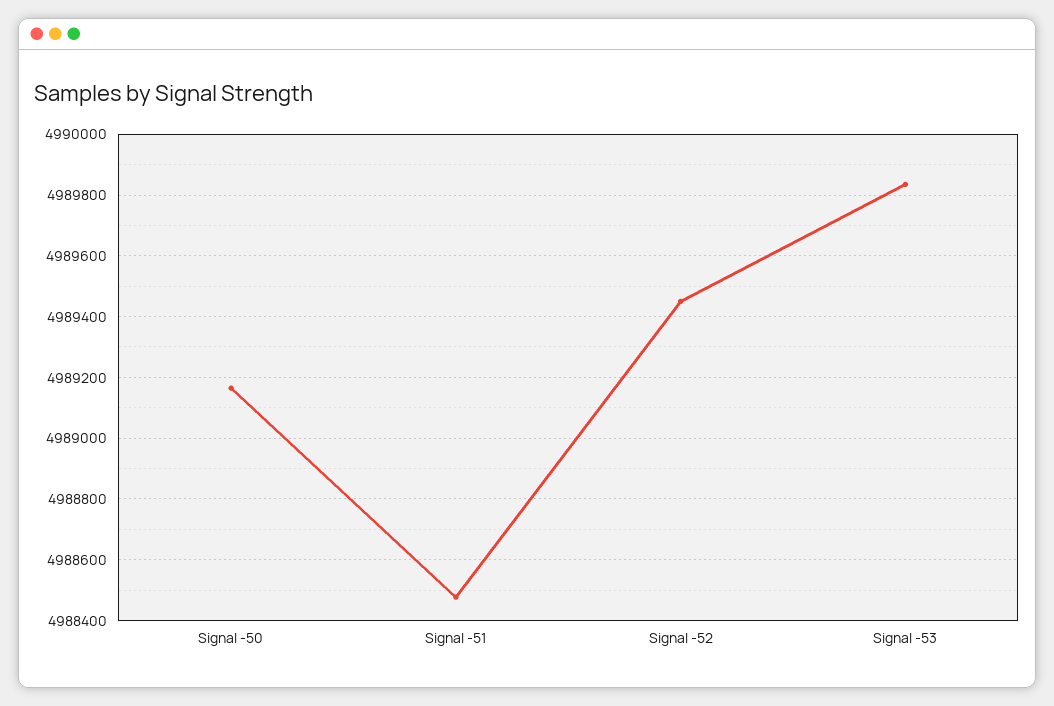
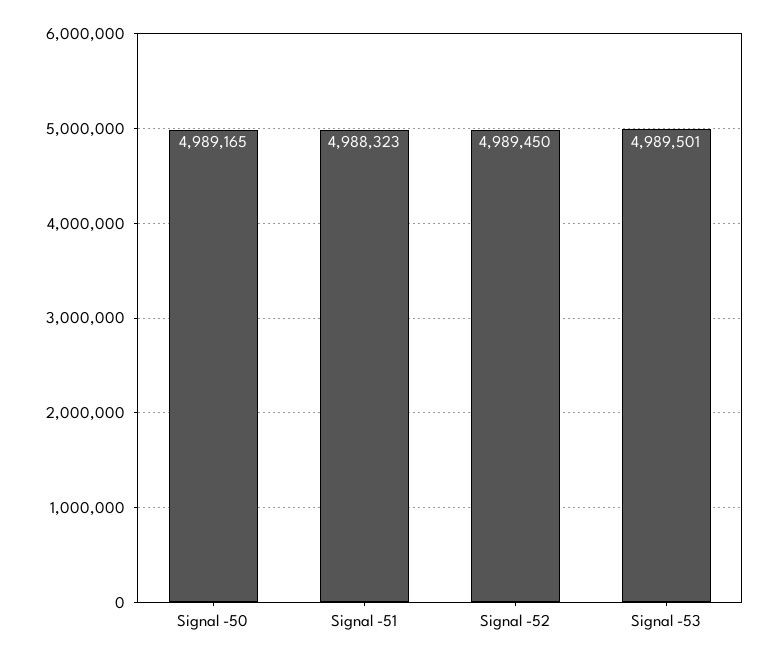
Signal -51: 4988480 -> 4988323
Signal -53: 4989840 -> 4989501

